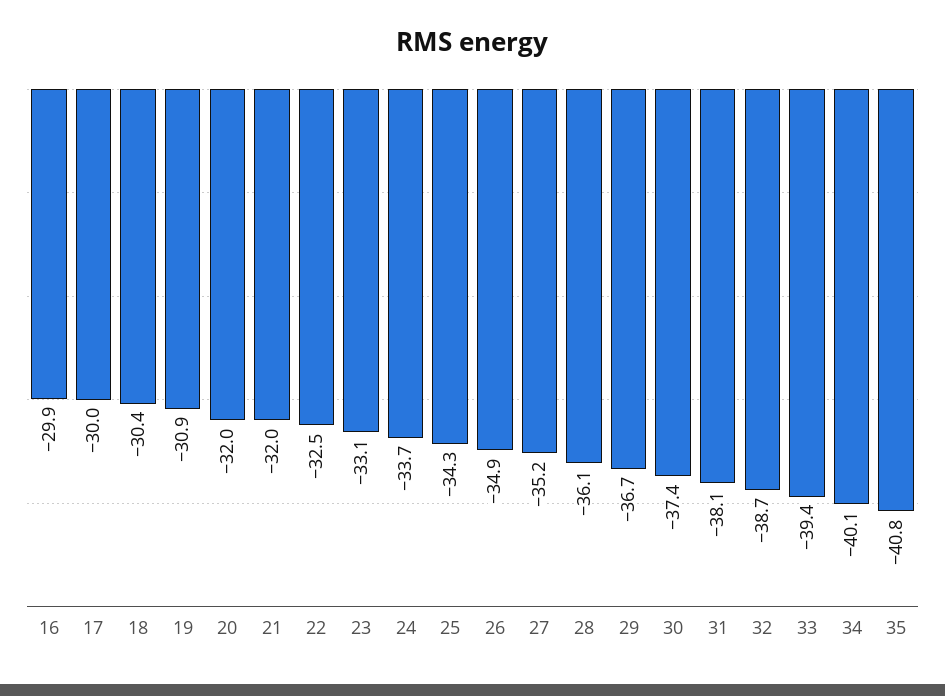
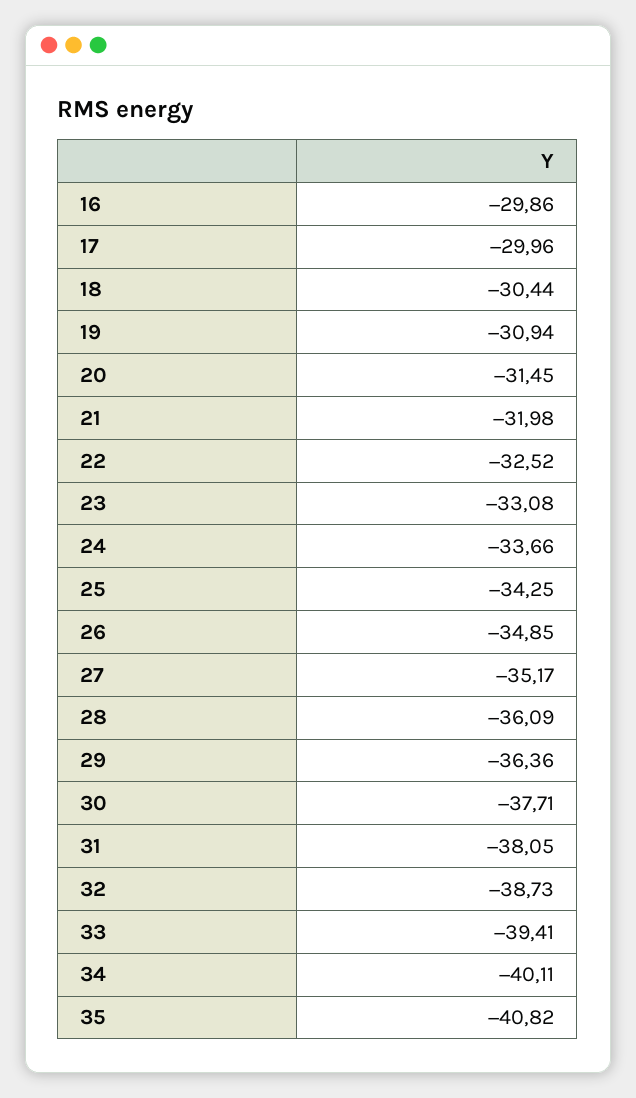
20: -32 -> -31.45
29: -36.7 -> -36.36
30: -37.4 -> -37.71

